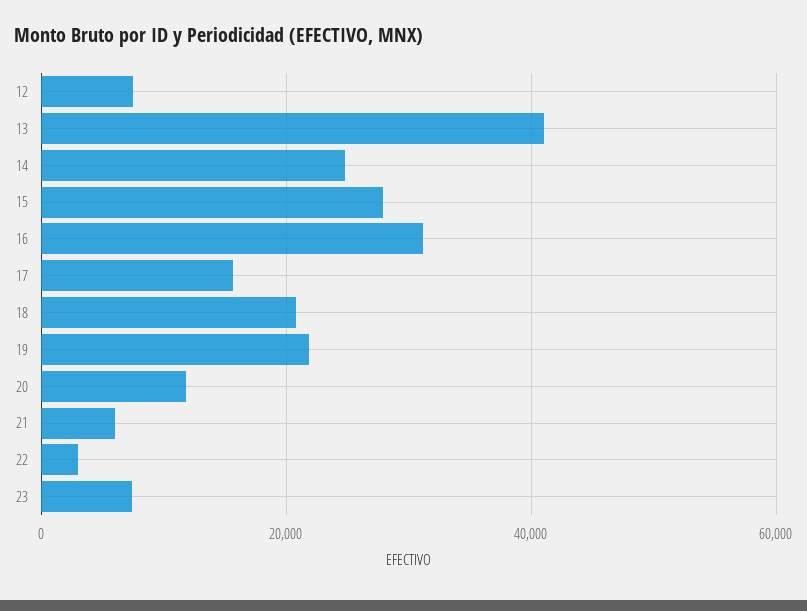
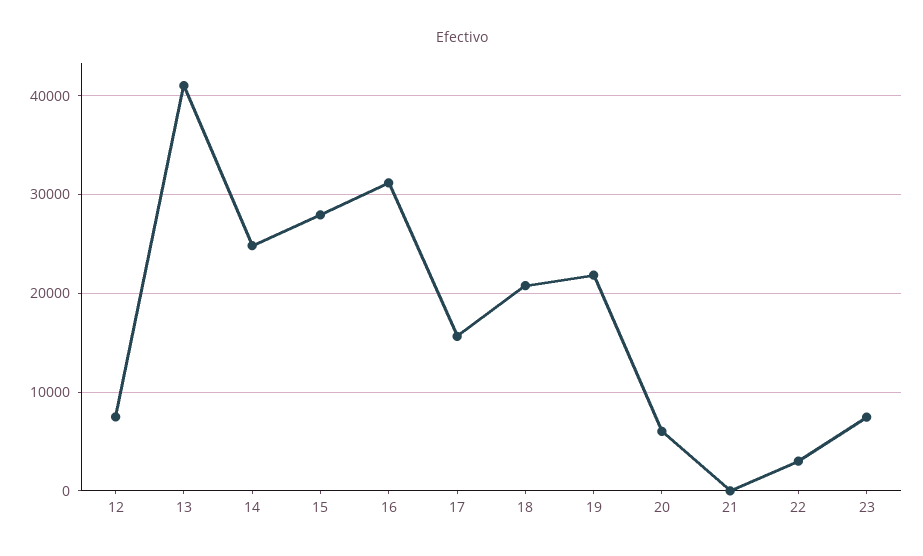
20: 12000 -> 6000
21: 6000 -> 0

